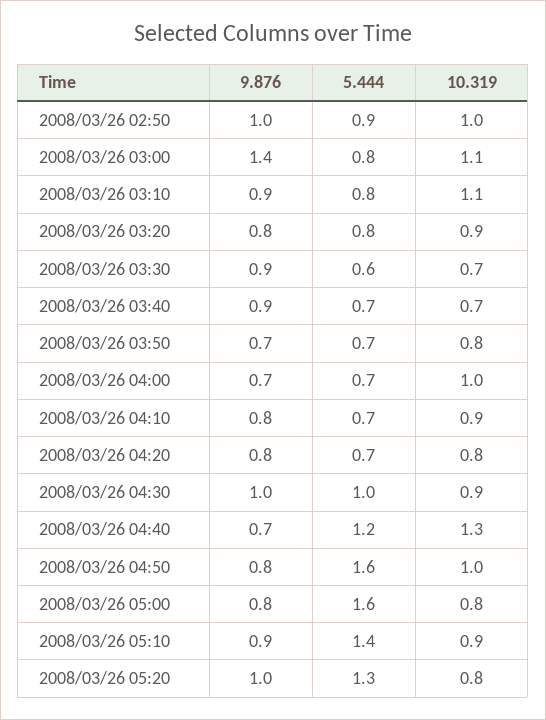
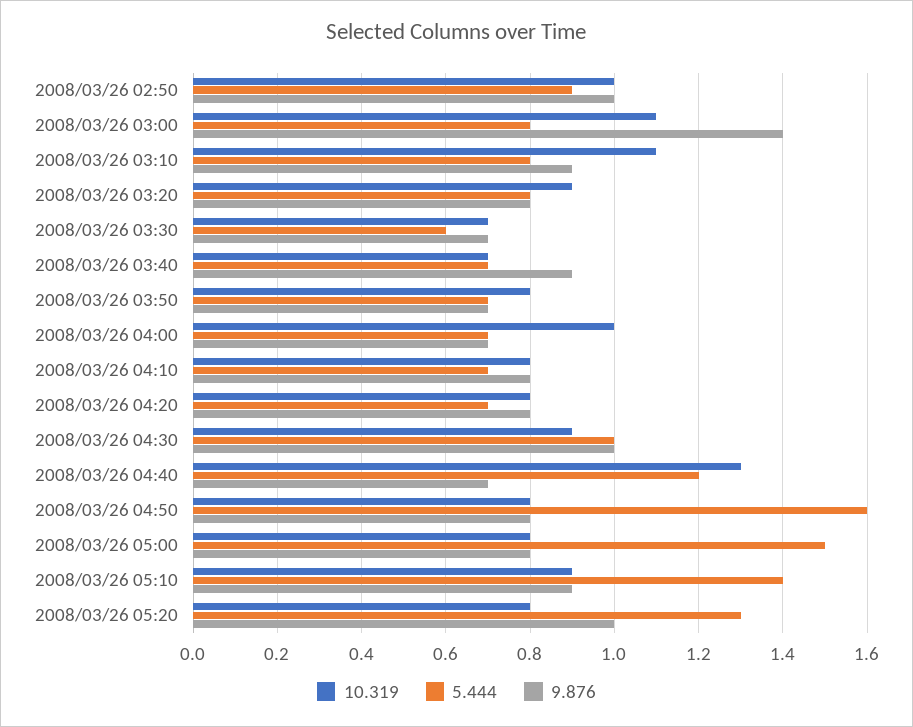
9.876, 2008/03/26 03:30: 0.9 -> 0.7
10.319, 2008/03/26 04:10: 0.9 -> 0.8
10.319, 2008/03/26 04:50: 1 -> 0.8
5.444, 2008/03/26 05:00: 1.6 -> 1.5

